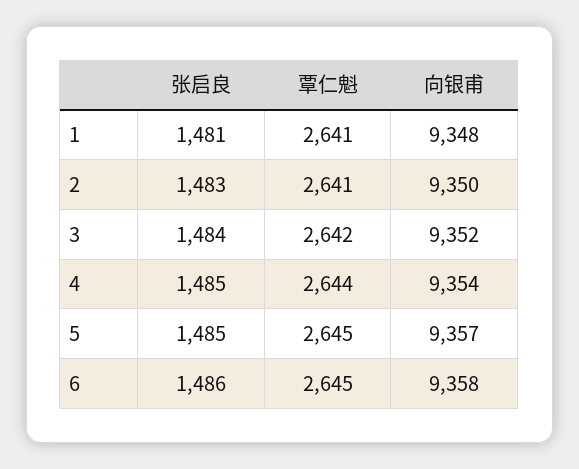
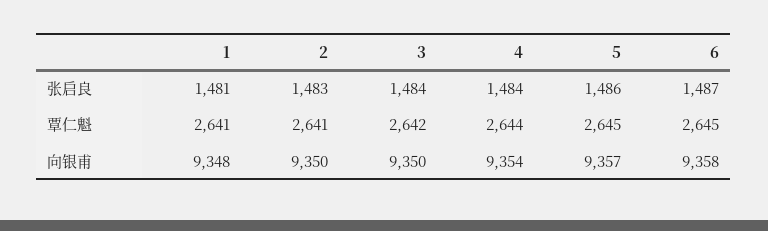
向银甫, 3: 9352 -> 9350
张启良, 4: 1485 -> 1484
张启良, 5: 1485 -> 1486
张启良, 6: 1486 -> 1487

